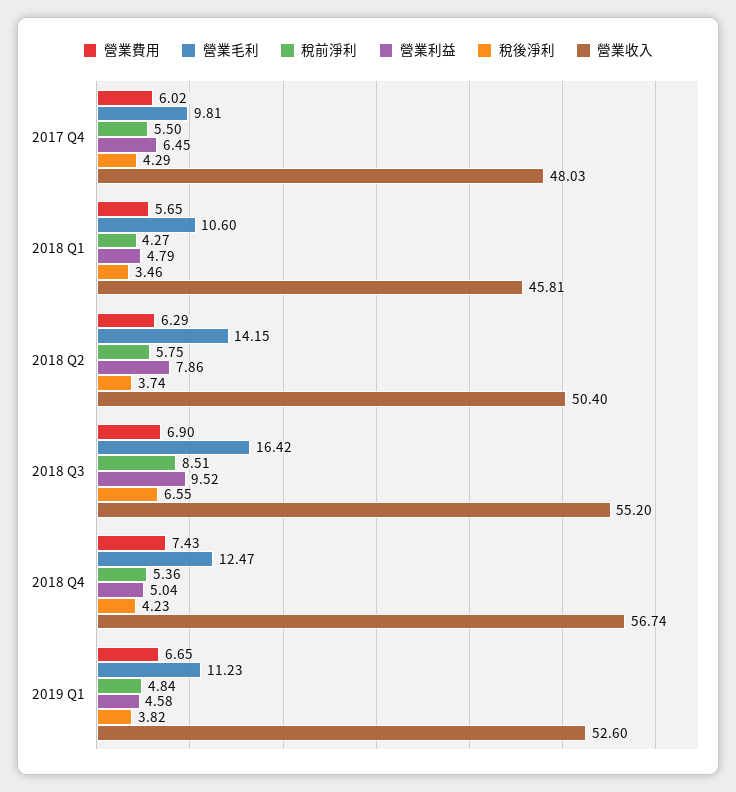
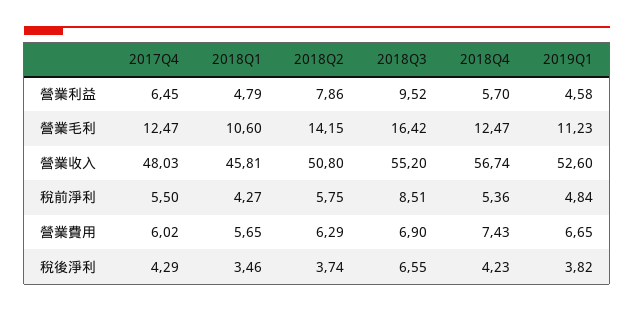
營業毛利, 2017 Q4: 9.81 -> 12.47
營業收入, 2018 Q2: 50.4 -> 50.8
營業利益, 2018 Q4: 5.04 -> 5.7

